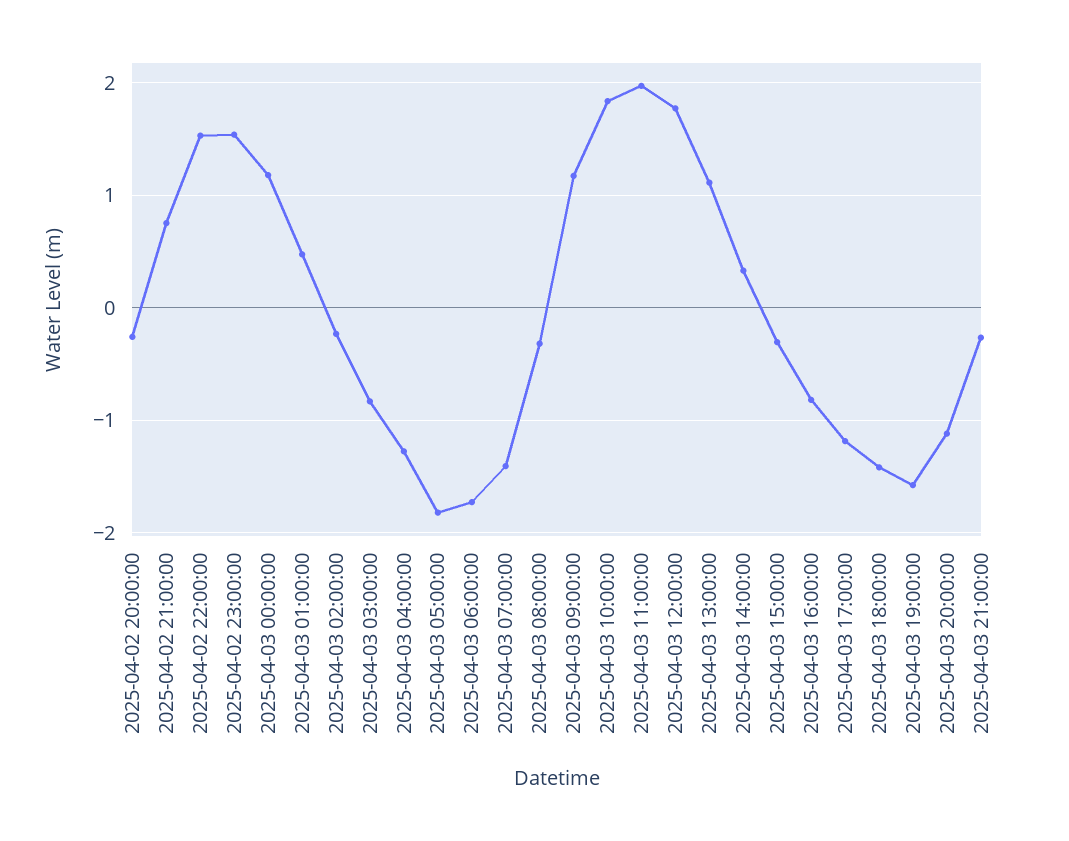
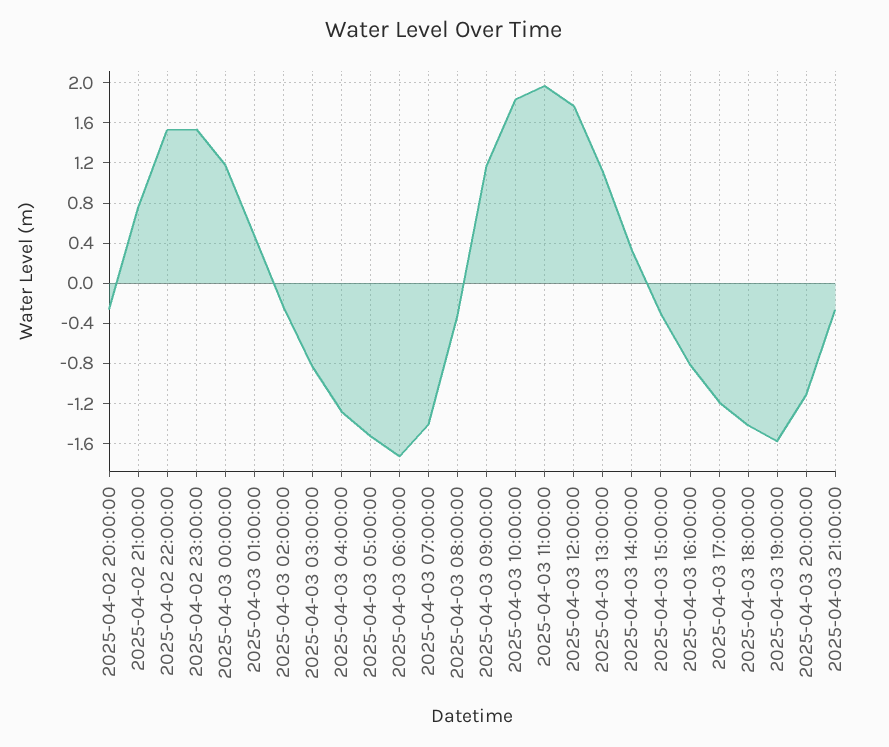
2025-04-03 05:00:00: -1.8 -> -1.5

